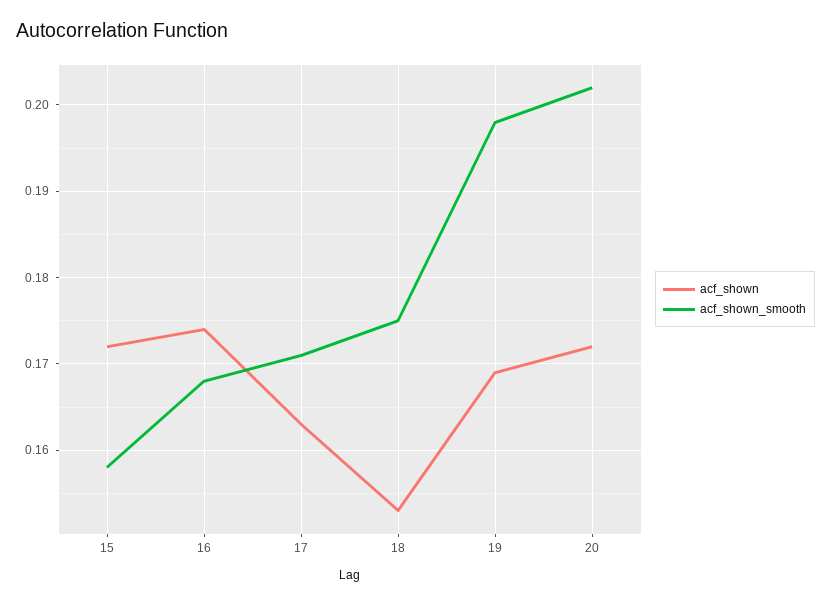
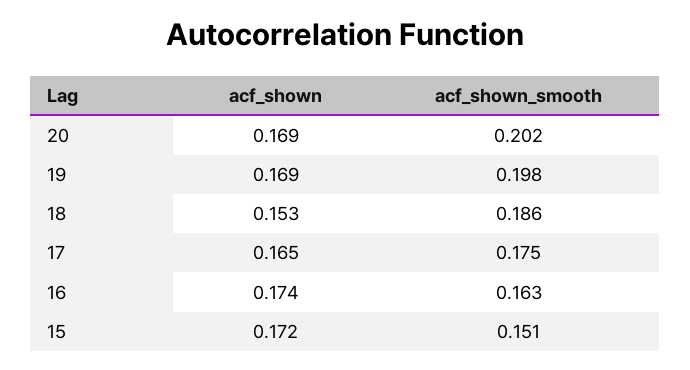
acf_shown_smooth, 15: 0.158 -> 0.151
acf_shown_smooth, 16: 0.168 -> 0.163
acf_shown, 17: 0.163 -> 0.165
acf_shown_smooth, 17: 0.171 -> 0.175
acf_shown_smooth, 18: 0.175 -> 0.186
acf_shown, 20: 0.172 -> 0.169

